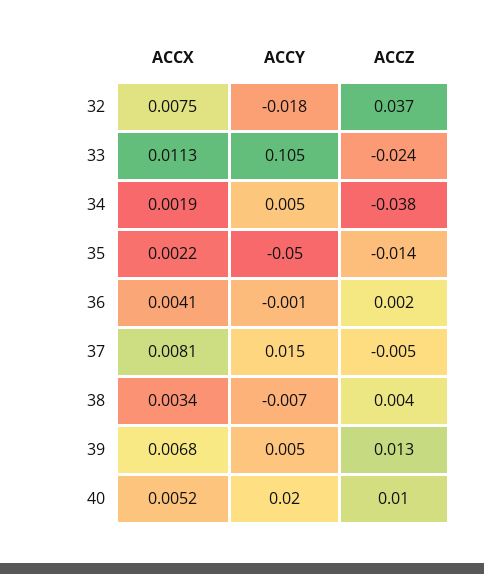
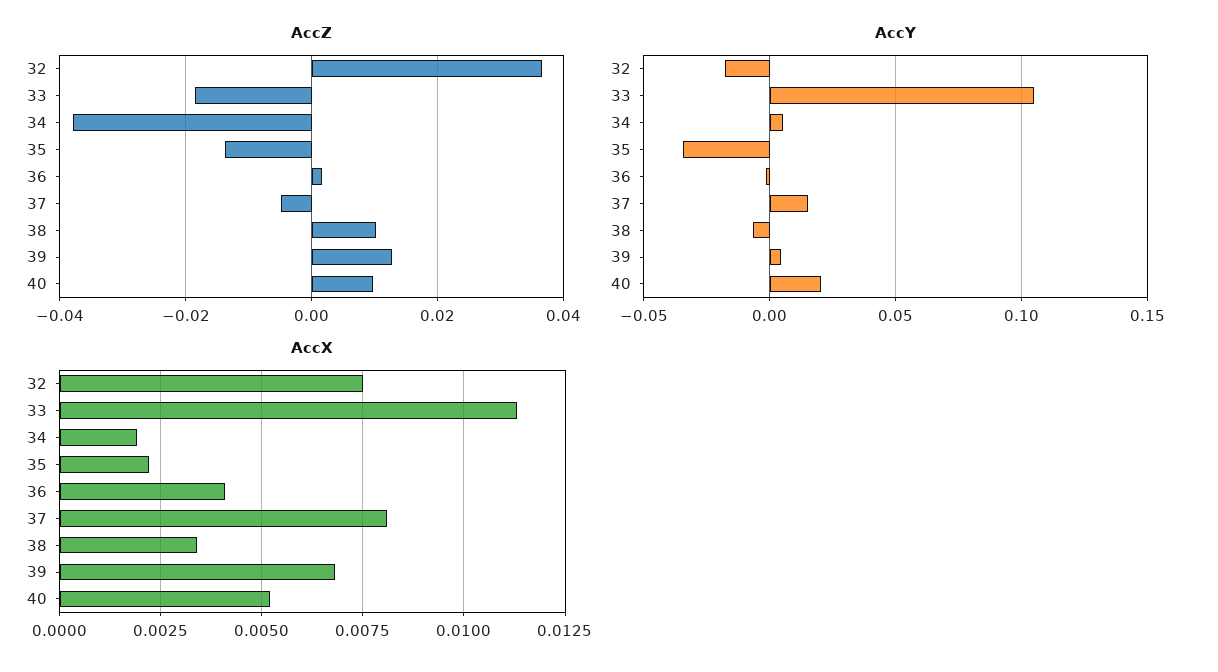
ACCZ, 33: -0.024 -> -0.018
ACCY, 35: -0.05 -> -0.035
ACCZ, 38: 0.004 -> 0.01

